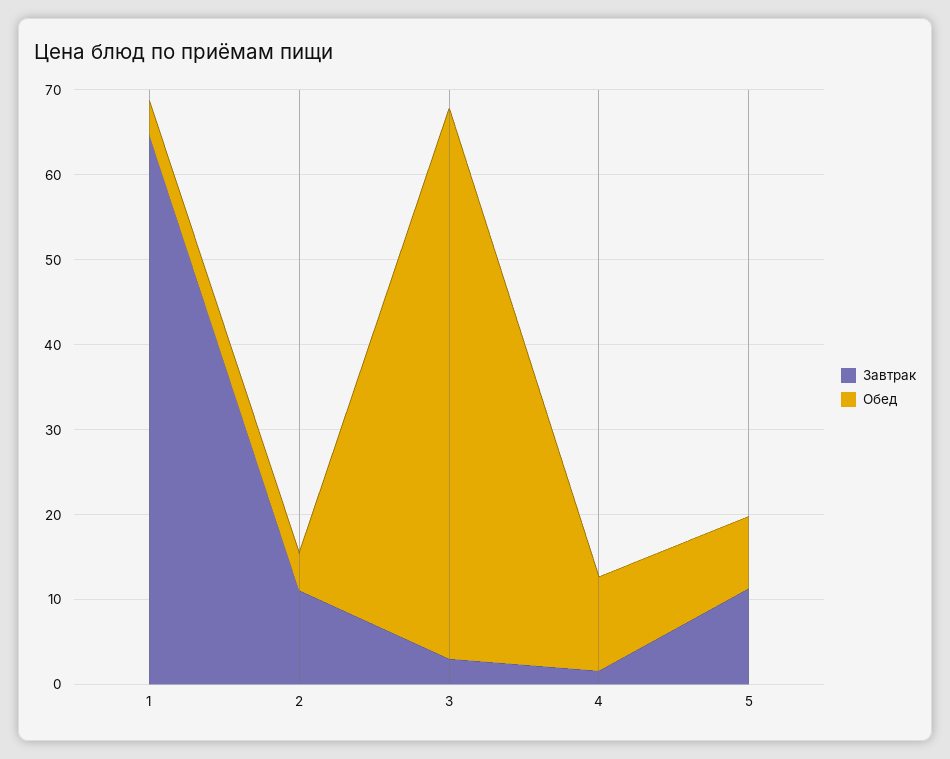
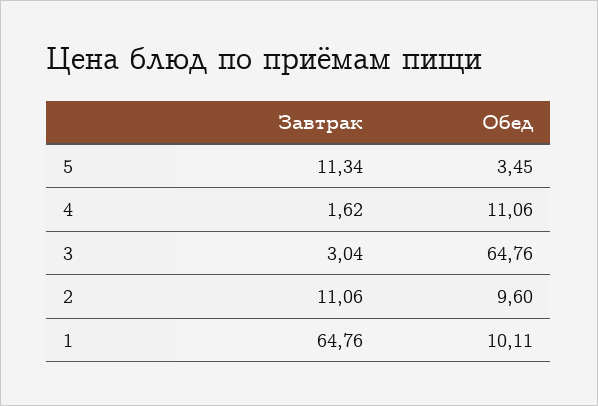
Обед, 1: 4 -> 10.11
Обед, 2: 4 -> 9.6
Обед, 5: 8 -> 3.45

